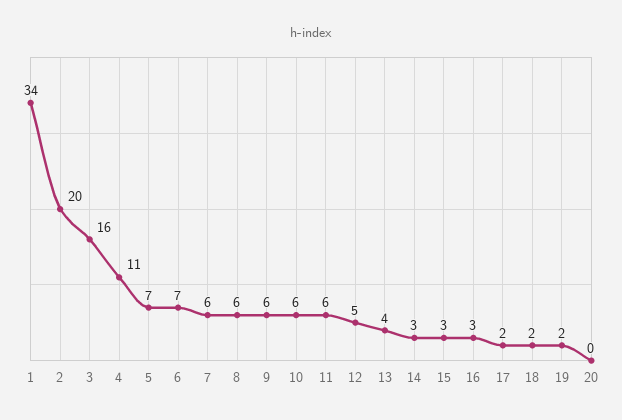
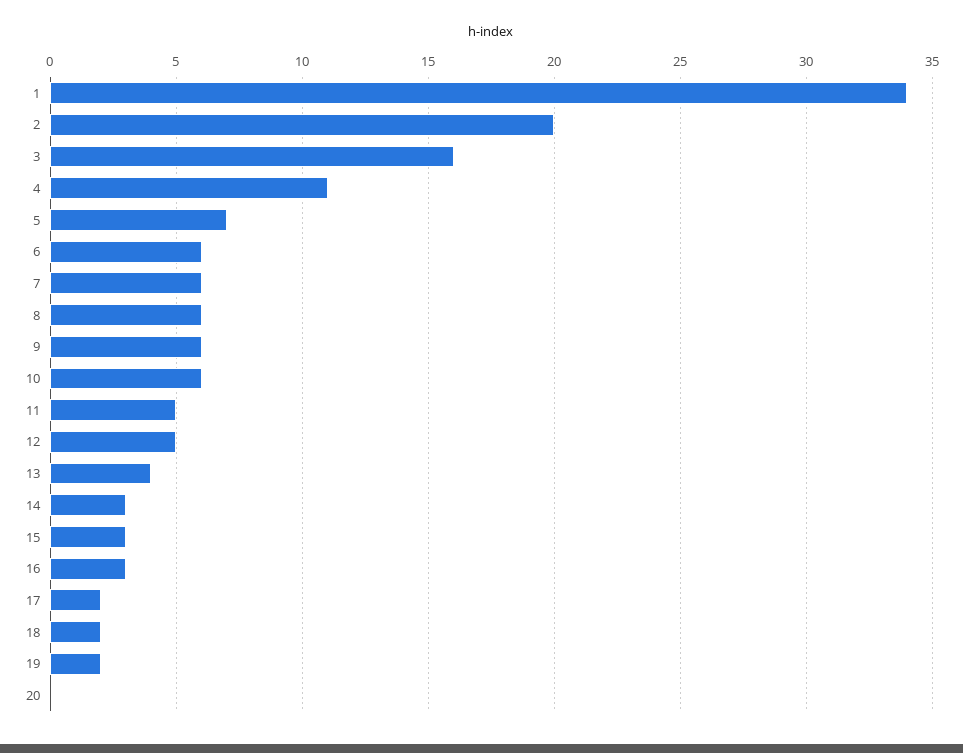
6: 7 -> 6
11: 6 -> 5

